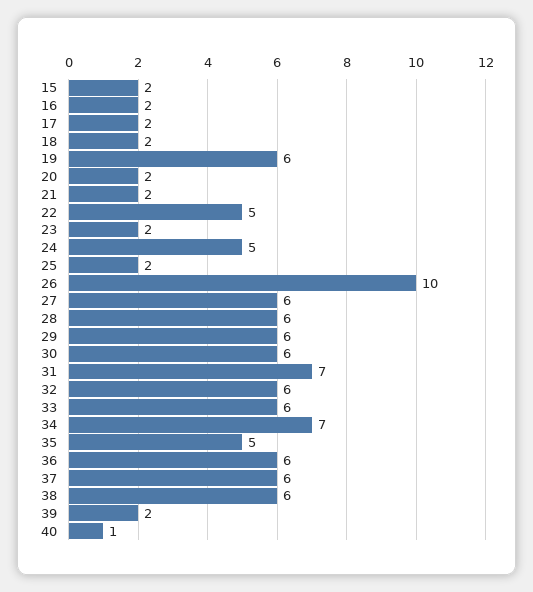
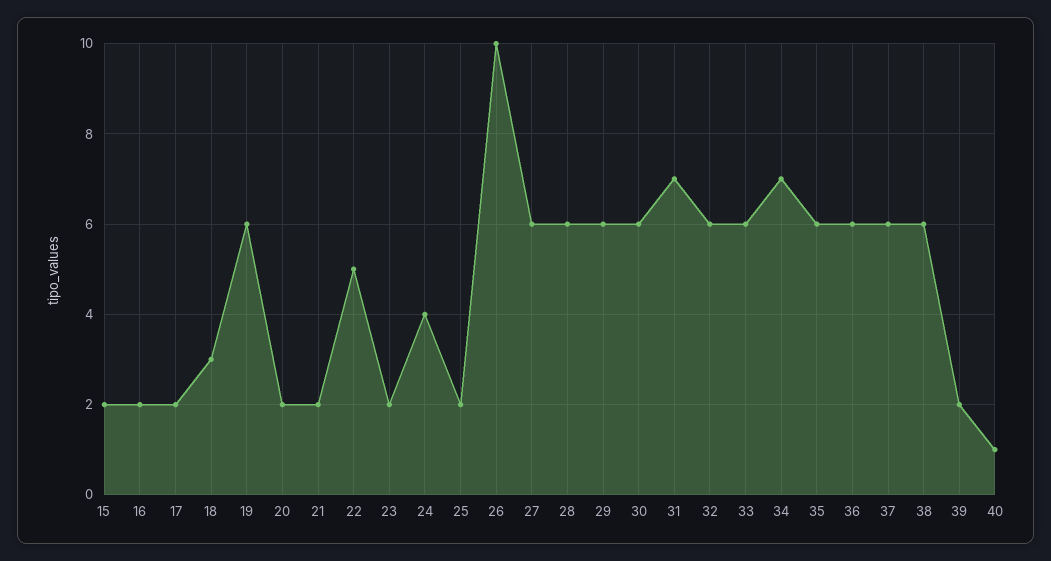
18: 2 -> 3
24: 5 -> 4
35: 5 -> 6

